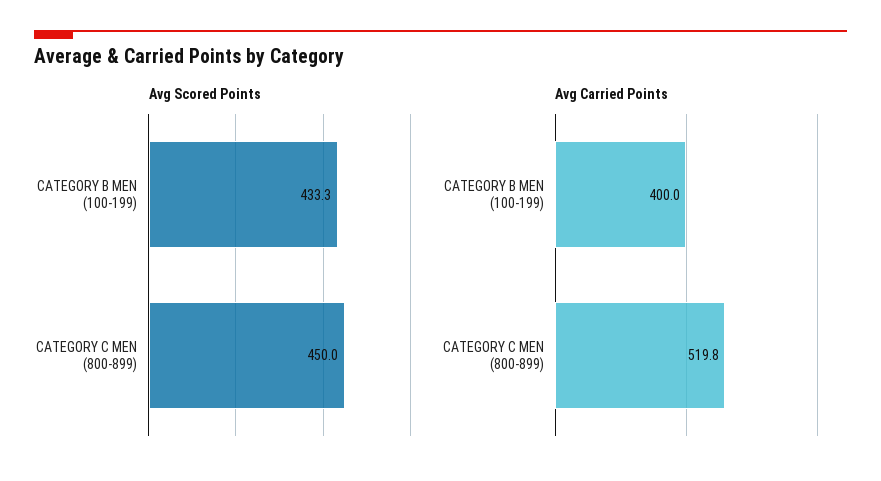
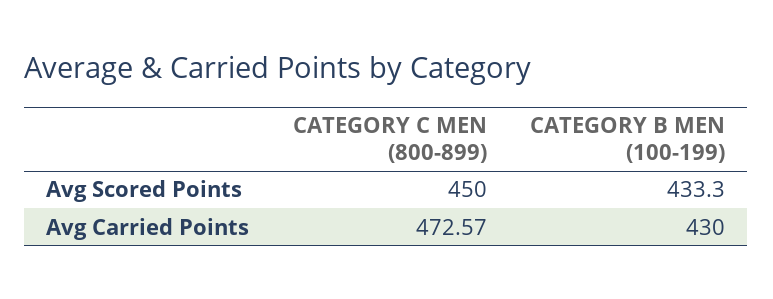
Avg Carried Points, CATEGORY B MEN (100-199): 400 -> 430
Avg Carried Points, CATEGORY C MEN (800-899): 519.8 -> 472.57

